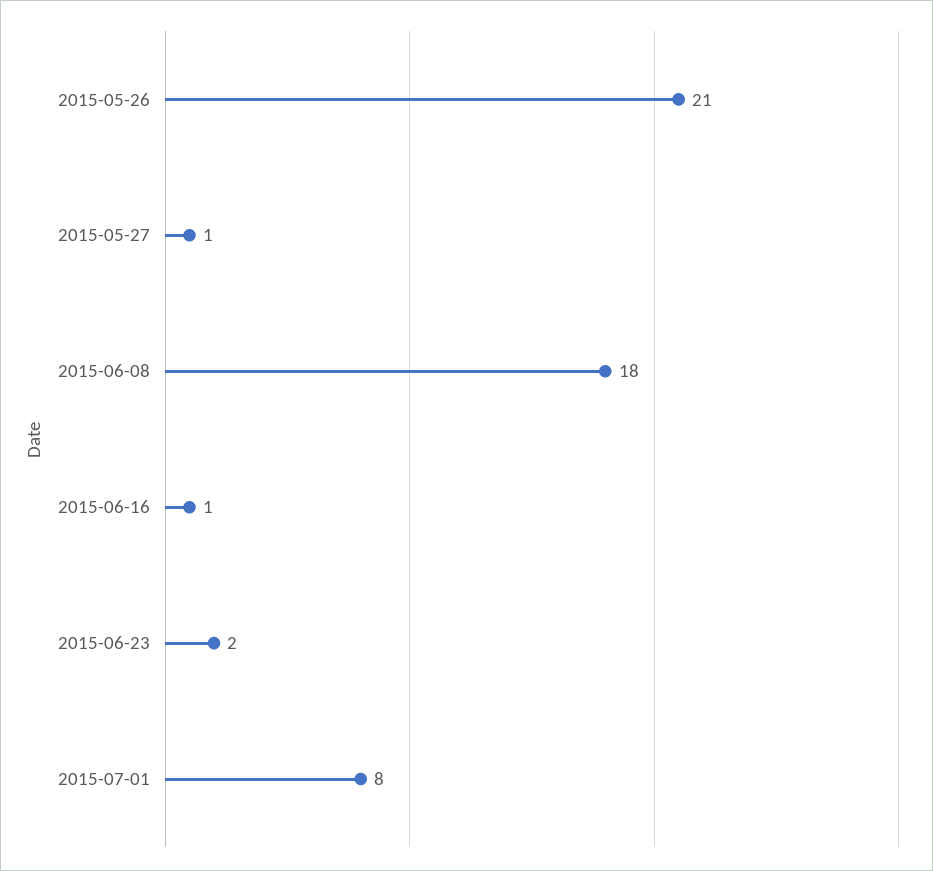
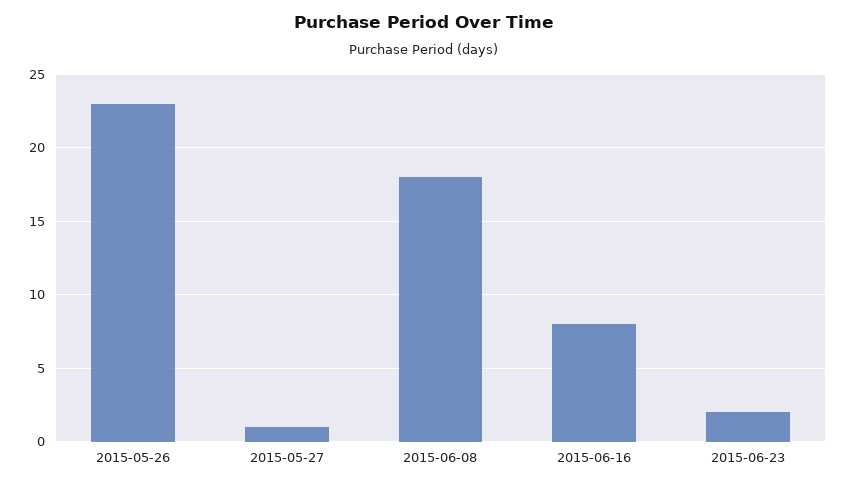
2015-05-26: 21 -> 23
2015-06-16: 1 -> 8
2015-07-01: 8 -> none

